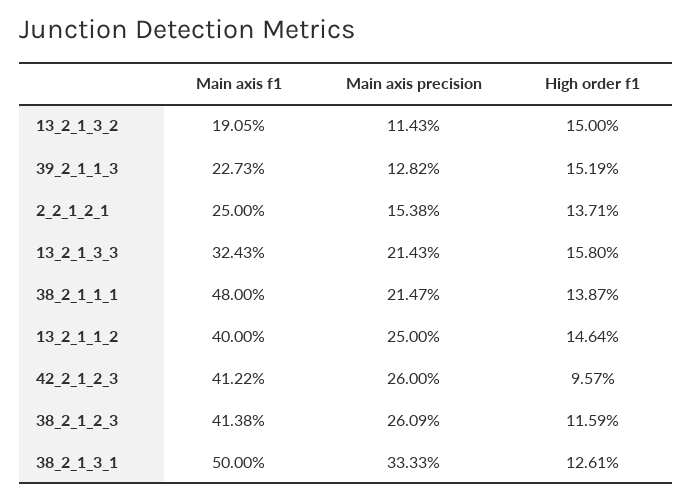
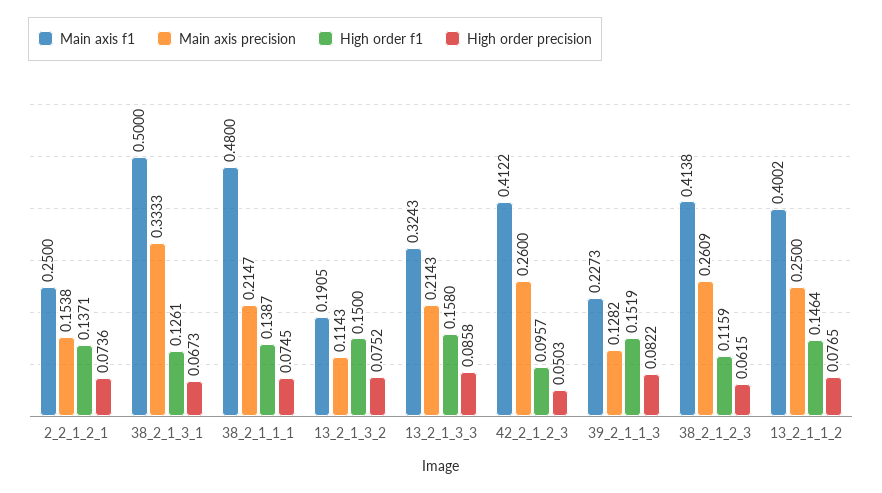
Main axis f1, 13_2_1_1_2: 0.4 -> 0.4002
High order precision, 2_2_1_2_1: none -> 0.0736
High order precision, 38_2_1_3_1: none -> 0.0673
High order precision, 38_2_1_1_1: none -> 0.0745
High order precision, 13_2_1_3_2: none -> 0.0752
High order precision, 13_2_1_3_3: none -> 0.0858
High order precision, 42_2_1_2_3: none -> 0.0503
High order precision, 39_2_1_1_3: none -> 0.0822
High order precision, 38_2_1_2_3: none -> 0.0615
High order precision, 13_2_1_1_2: none -> 0.0765

